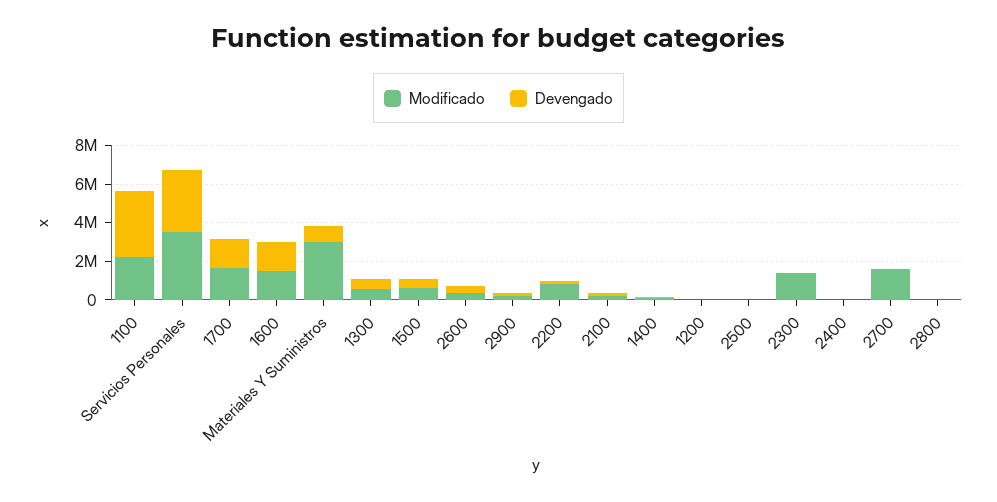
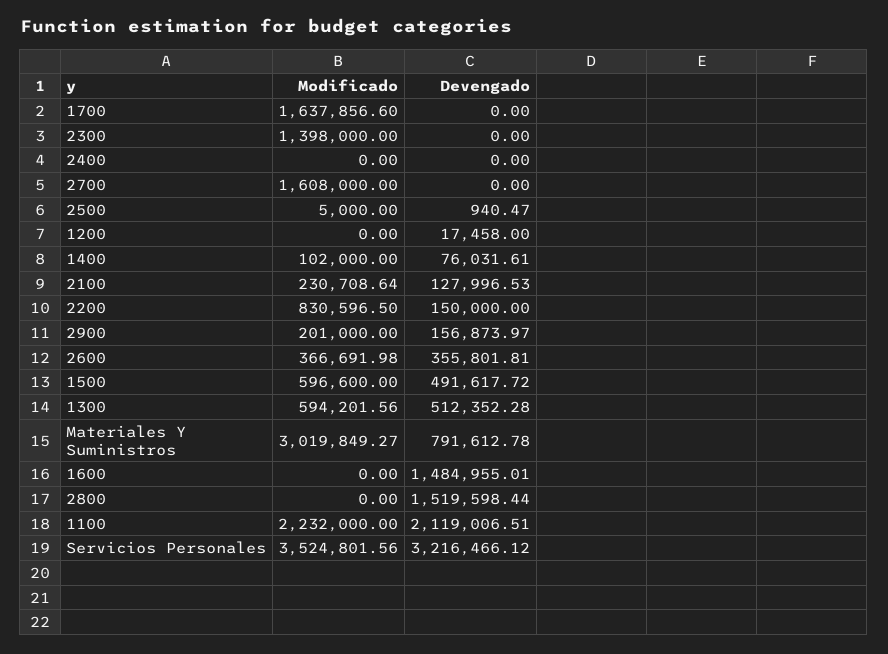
Devengado, 1100: 3500000 -> 2119006.51
Devengado, 1700: 1500000 -> 0
Modificado, 1600: 1500000 -> 0
Devengado, 2800: 0 -> 1519598.44

